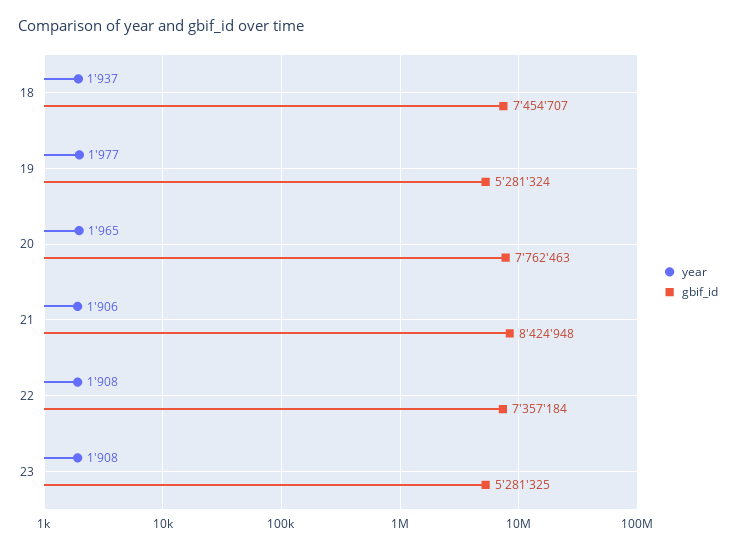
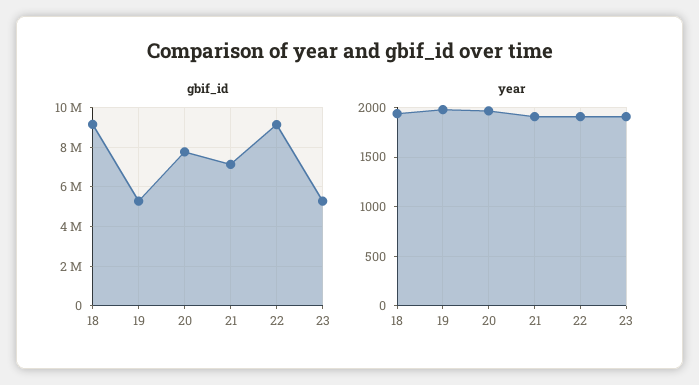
gbif_id, 18: 7454707 -> 9000000
gbif_id, 21: 8424948 -> 7000000
gbif_id, 22: 7357184 -> 9000000

